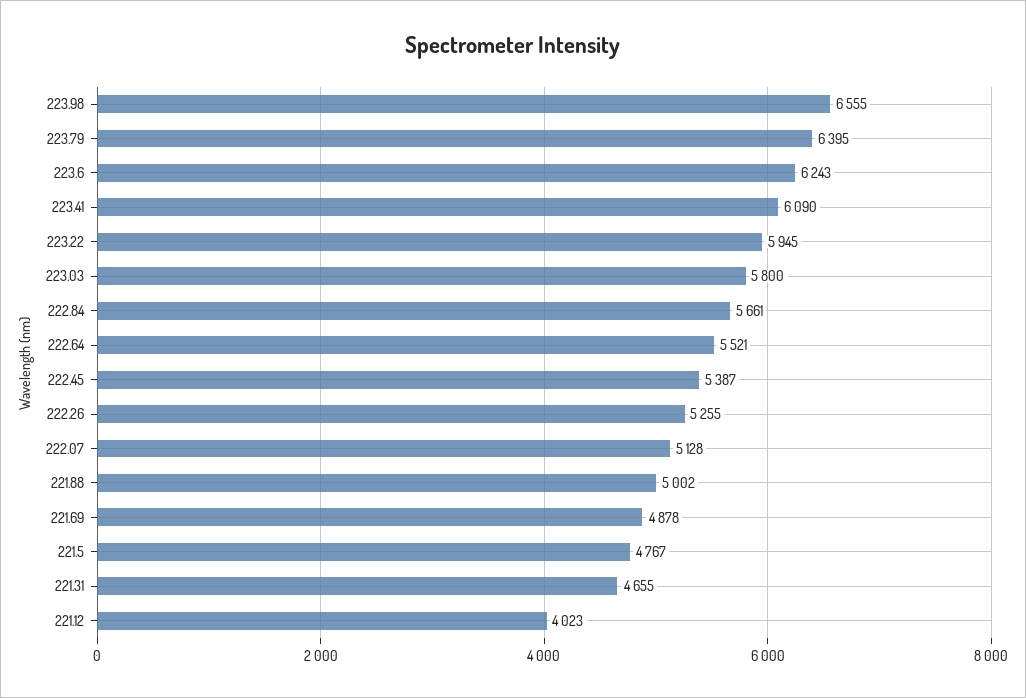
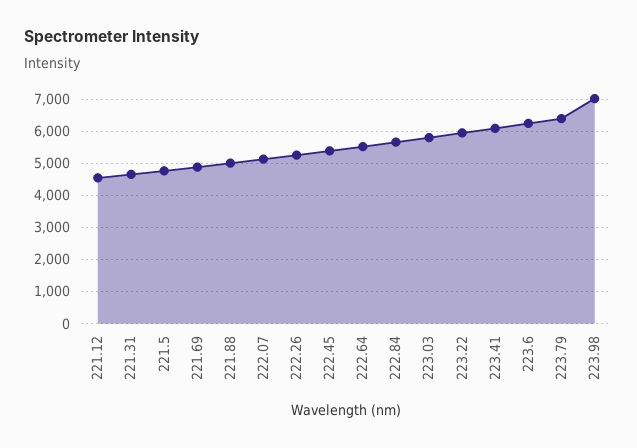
223.98: 6555 -> 7000
221.12: 4023 -> 4600

